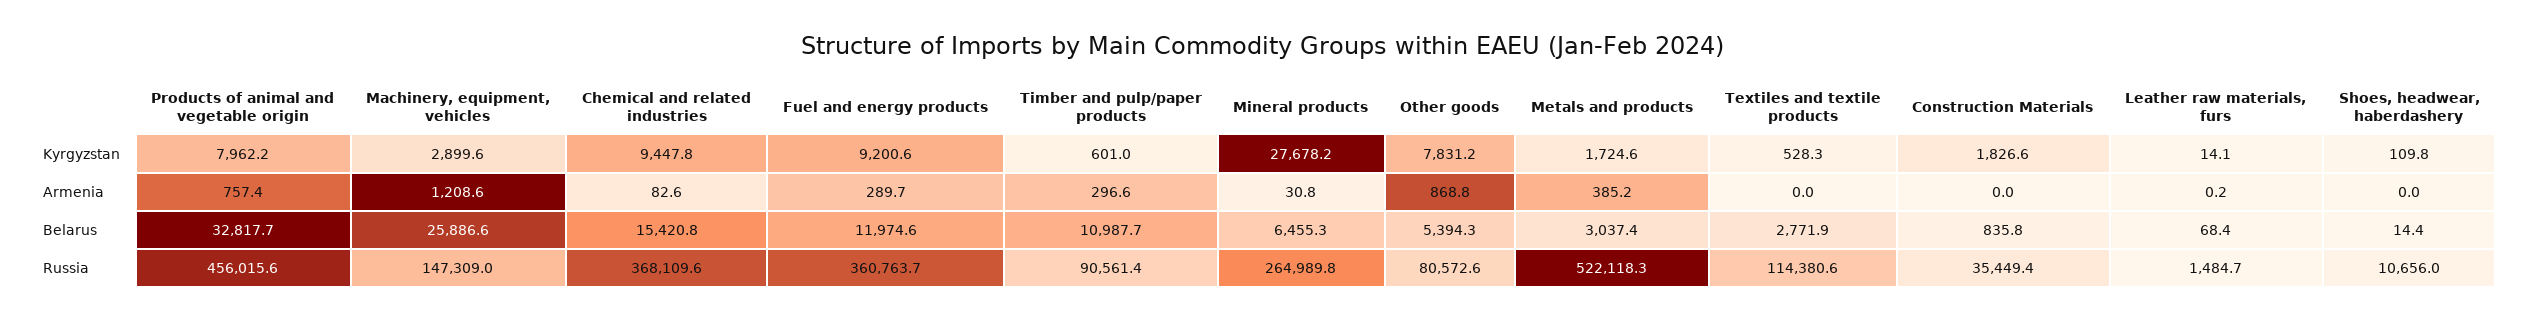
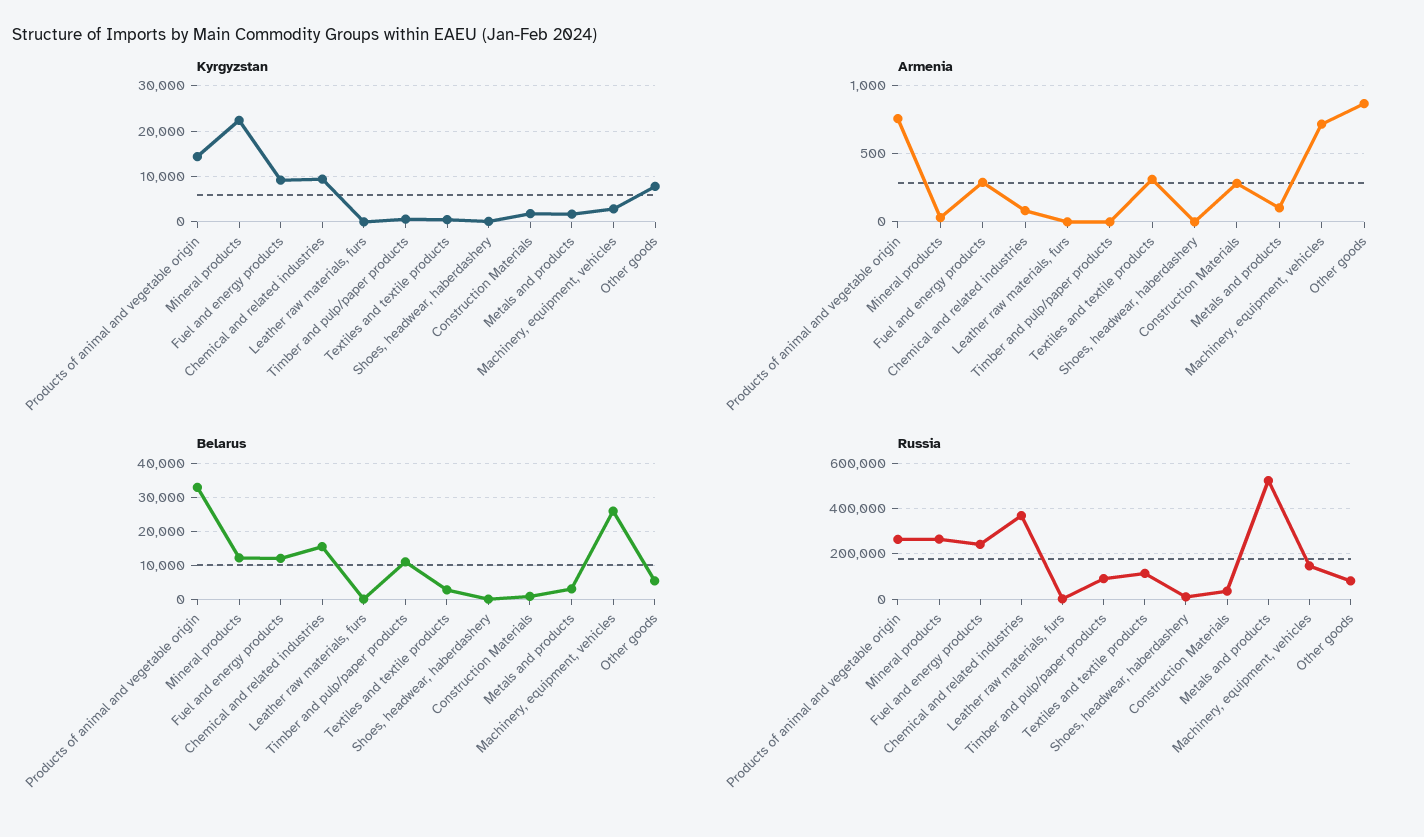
Kyrgyzstan, Products of animal and vegetable origin: 7962.2 -> 14000
Kyrgyzstan, Mineral products: 27678.2 -> 22000
Armenia, Machinery, equipment, vehicles: 1208.6 -> 700
Armenia, Timber and pulp/paper products: 296.6 -> 0
Armenia, Metals and products: 385.2 -> 100
Armenia, Textiles and textile products: 0 -> 300
Armenia, Construction Materials: 0 -> 300
Belarus, Mineral products: 6455.3 -> 12000
Russia, Products of animal and vegetable origin: 456015.6 -> 250000
Russia, Fuel and energy products: 360763.7 -> 250000

